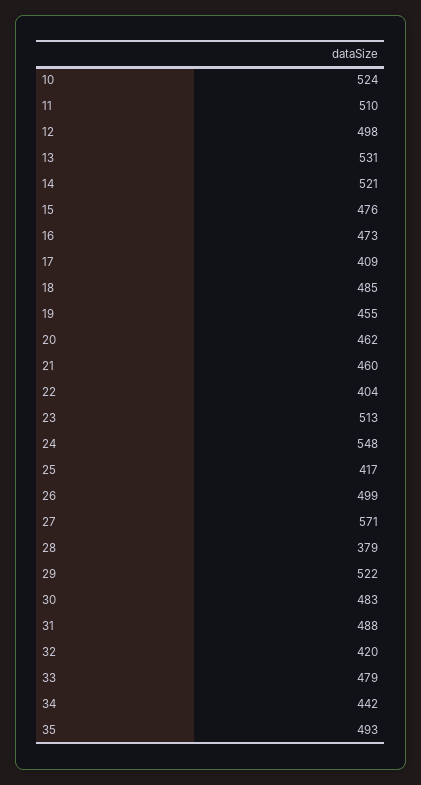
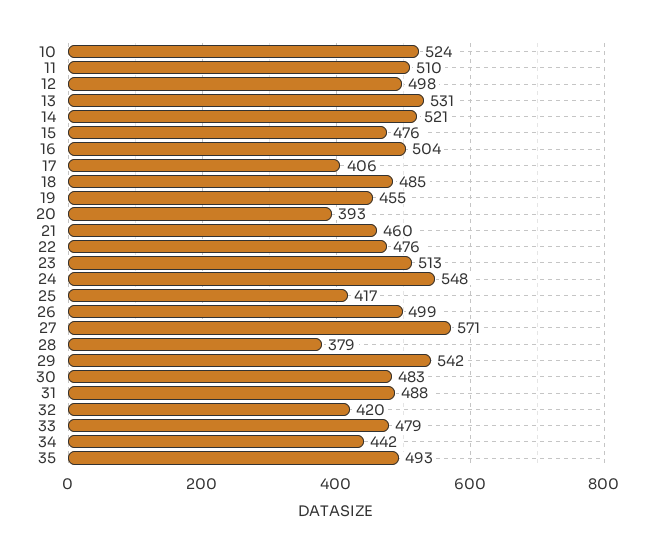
16: 473 -> 504
17: 409 -> 406
20: 462 -> 393
22: 404 -> 476
29: 522 -> 542

